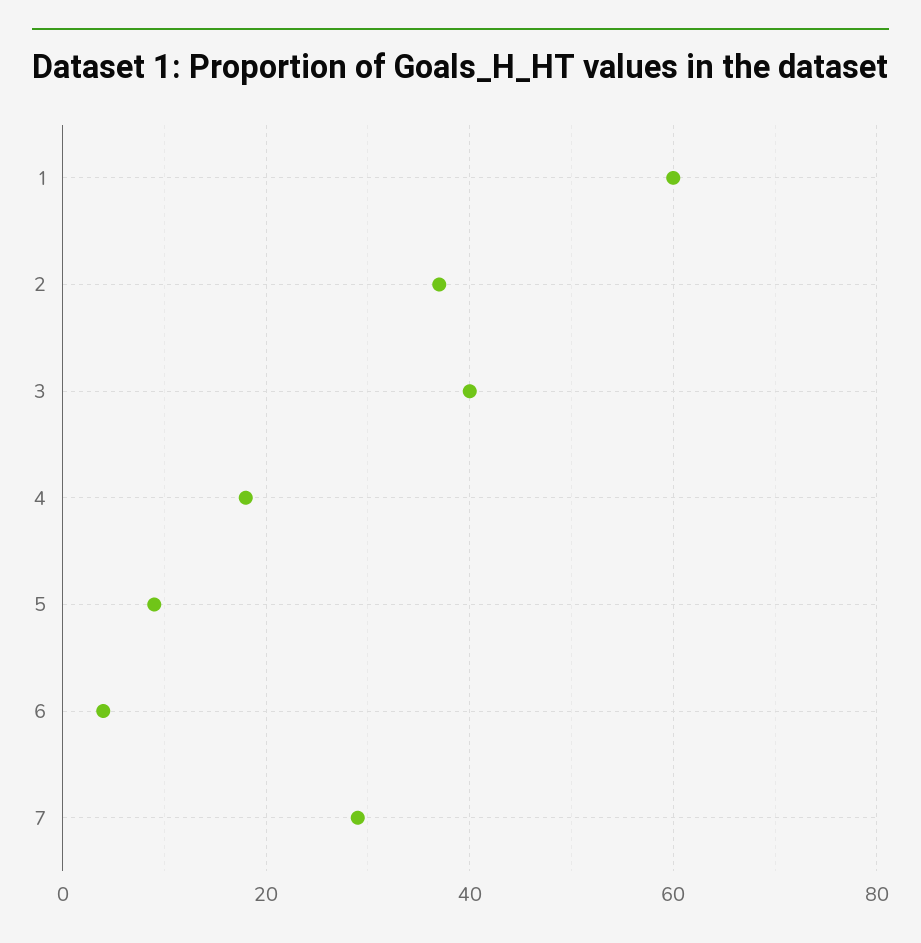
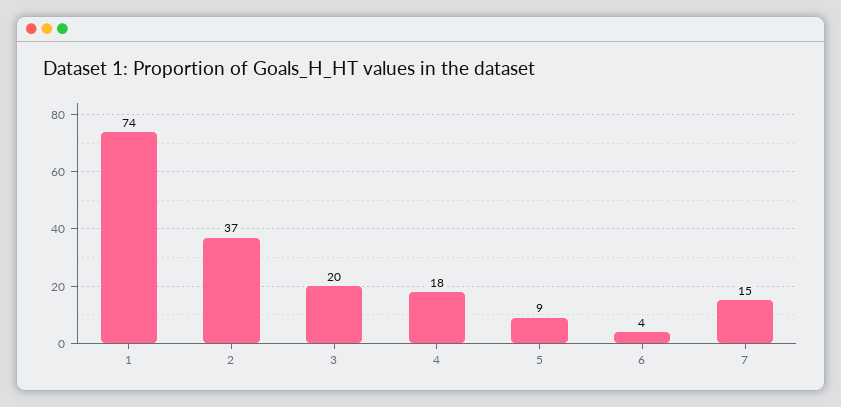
1: 60 -> 74
3: 40 -> 20
7: 30 -> 15

